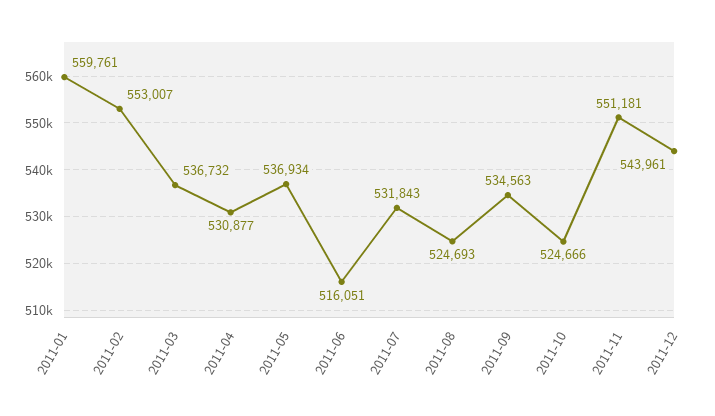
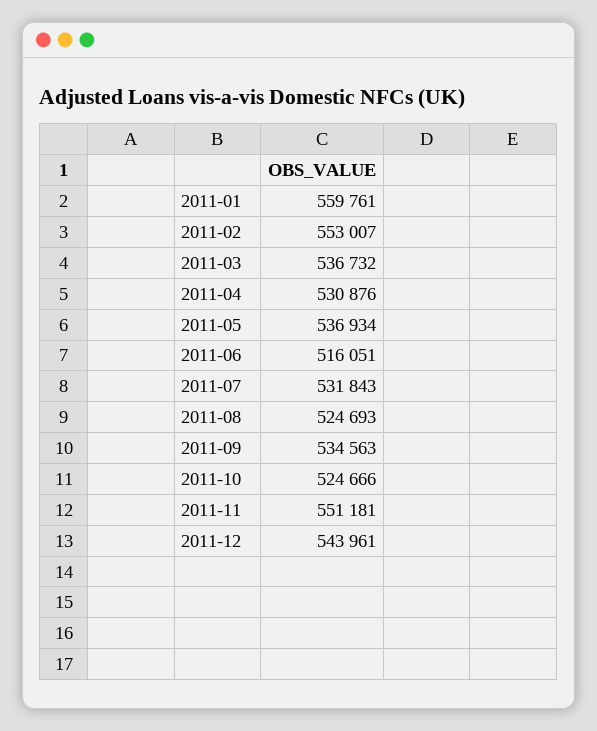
2011-04: 530877 -> 530876

